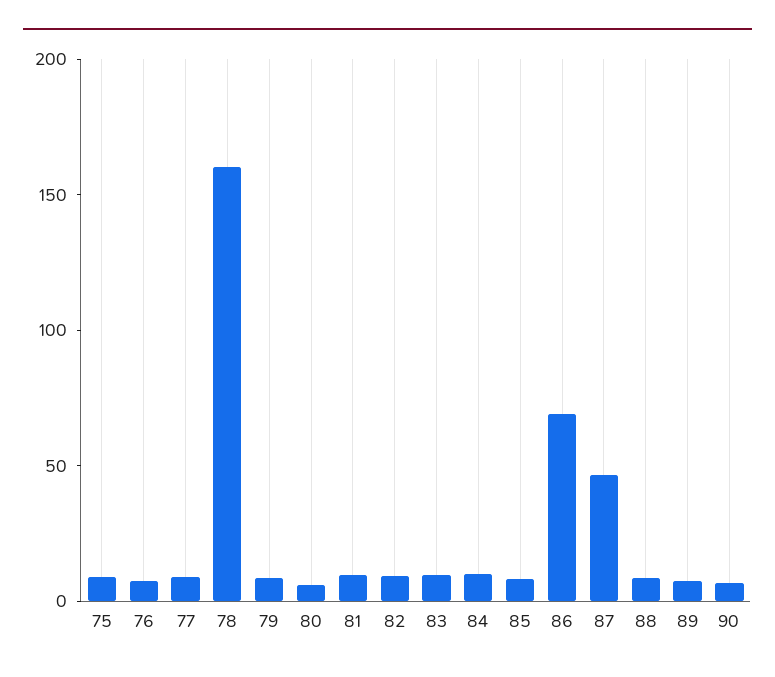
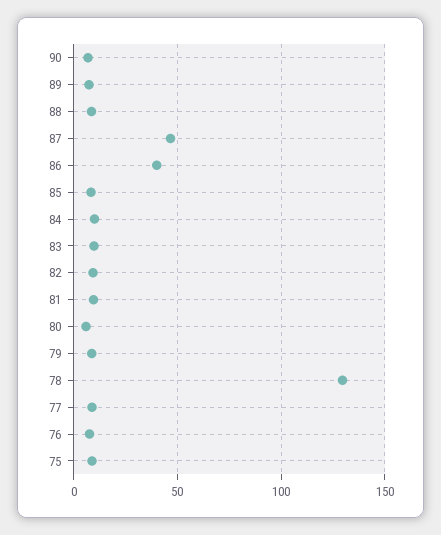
78: 160 -> 130
86: 70 -> 40

